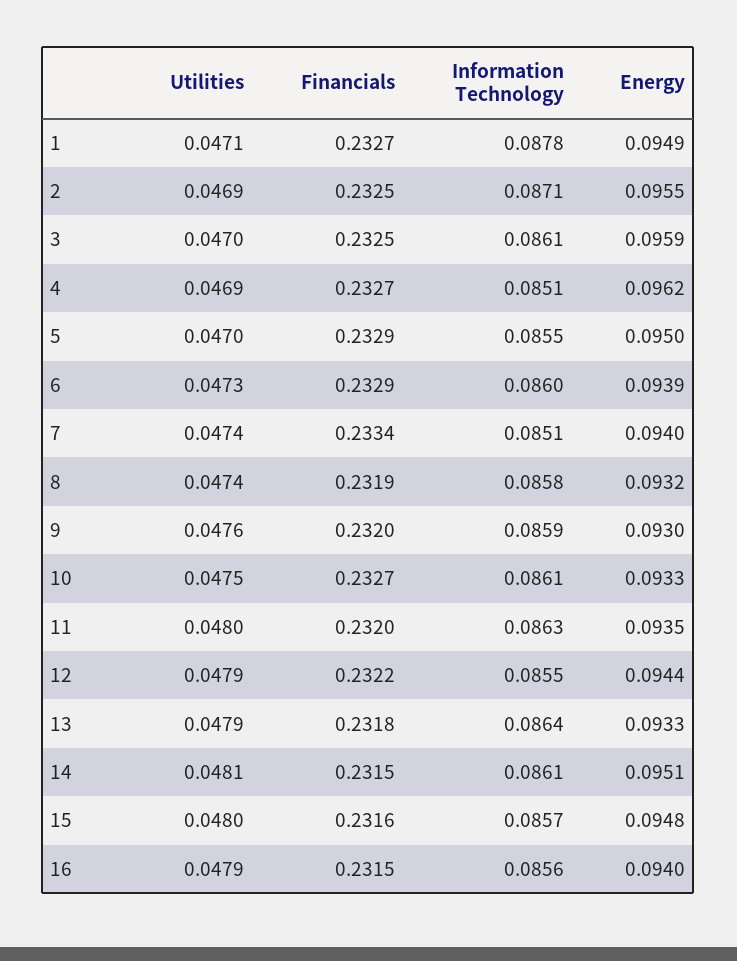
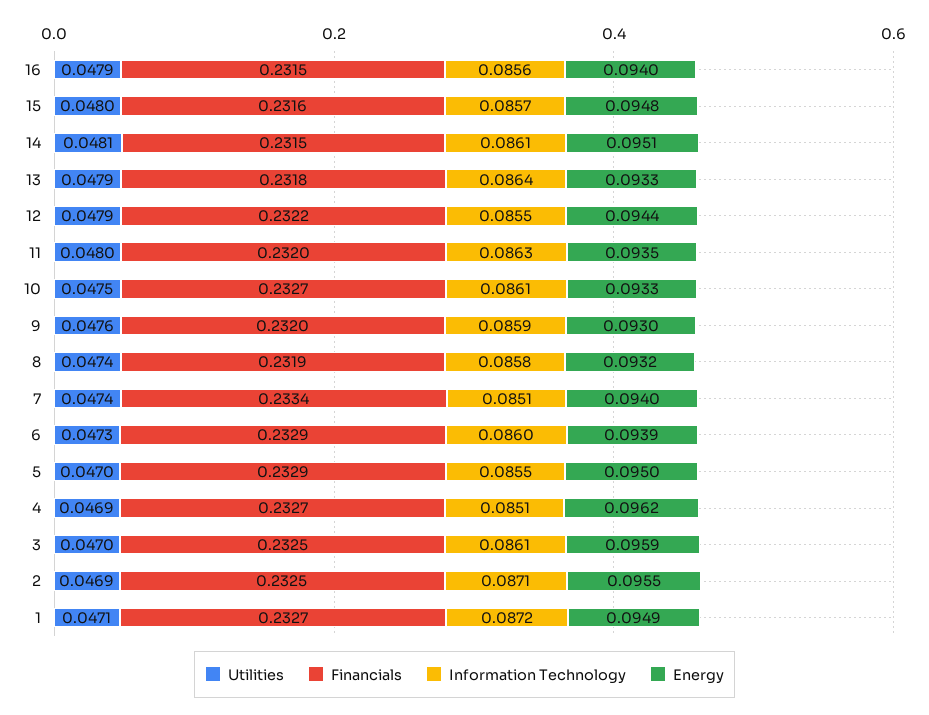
Information Technology, 1: 0.0878 -> 0.0872

